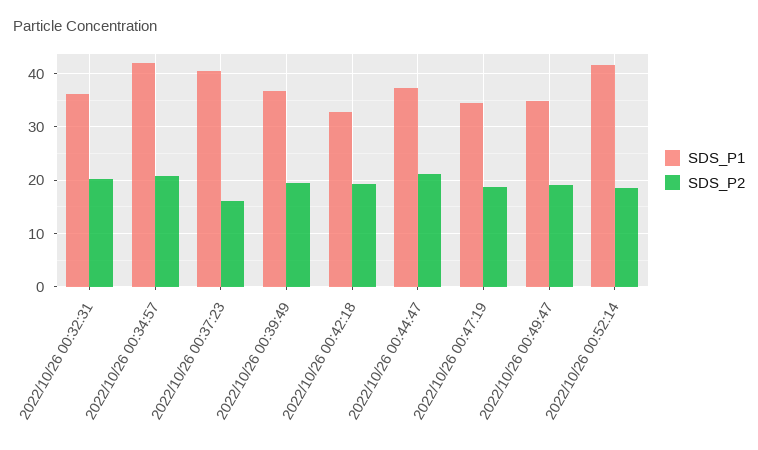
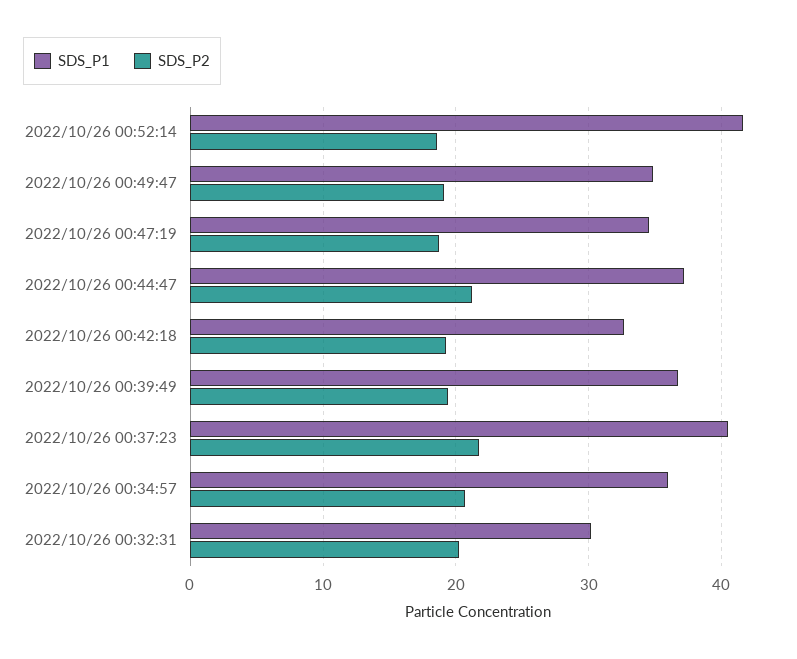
SDS_P1, 2022/10/26 00:32:31: 36 -> 30
SDS_P1, 2022/10/26 00:34:57: 42 -> 36
SDS_P2, 2022/10/26 00:37:23: 16 -> 22

